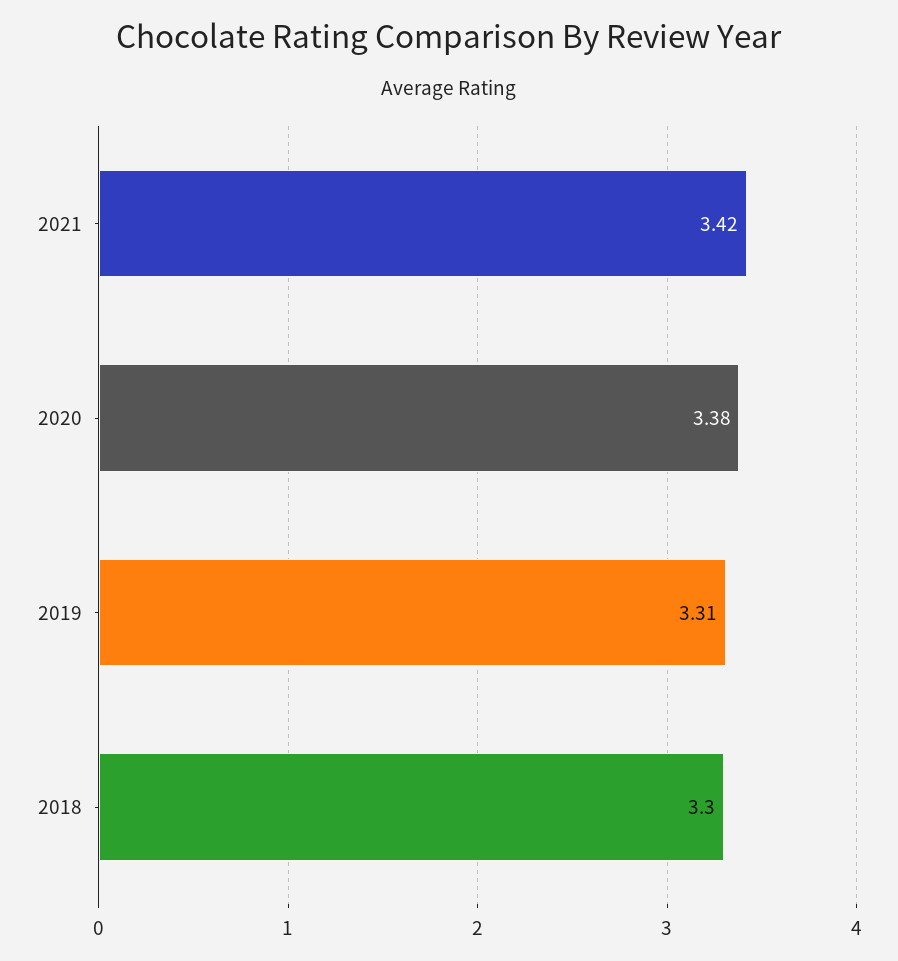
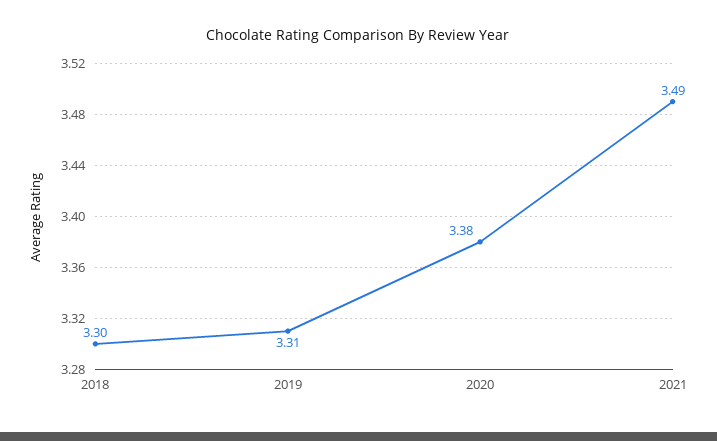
2021: 3.42 -> 3.49

